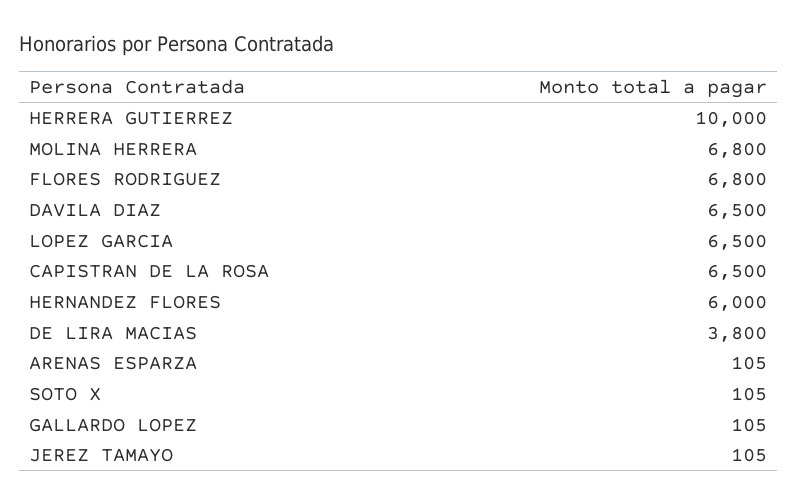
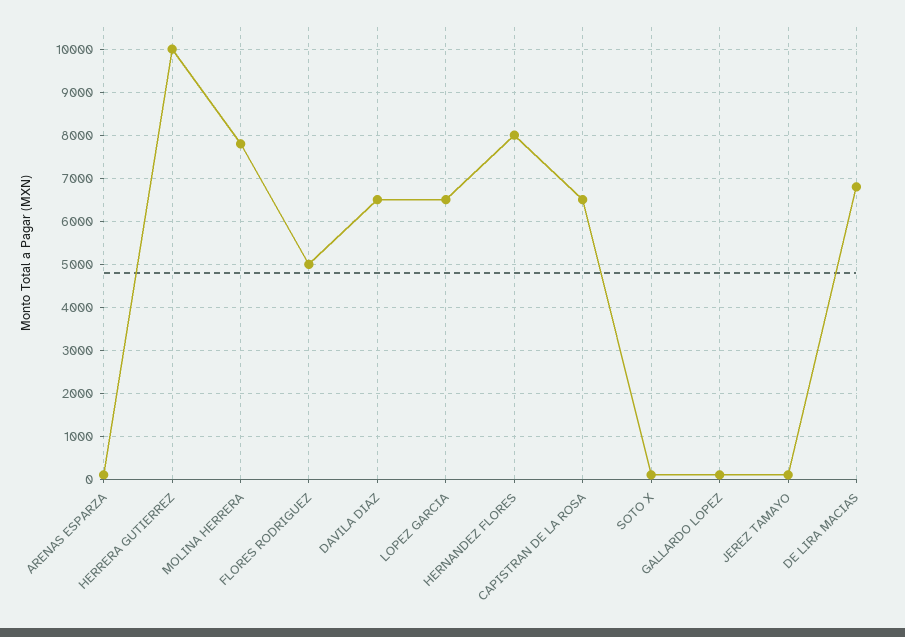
MOLINA HERRERA: 6800 -> 7800
FLORES RODRIGUEZ: 6800 -> 5000
HERNANDEZ FLORES: 6000 -> 8000
DE LIRA MACIAS: 3800 -> 6800

